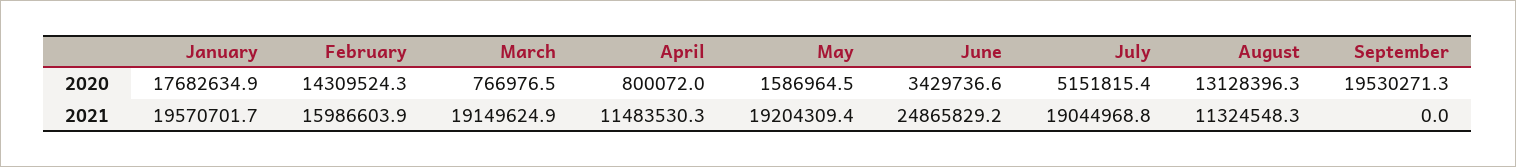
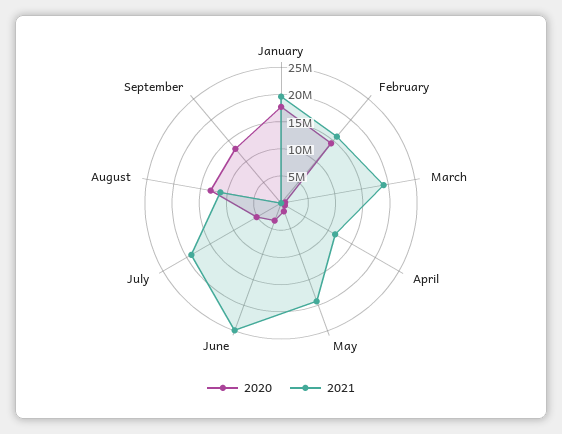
2020, September: 19530271.3 -> 12500000

